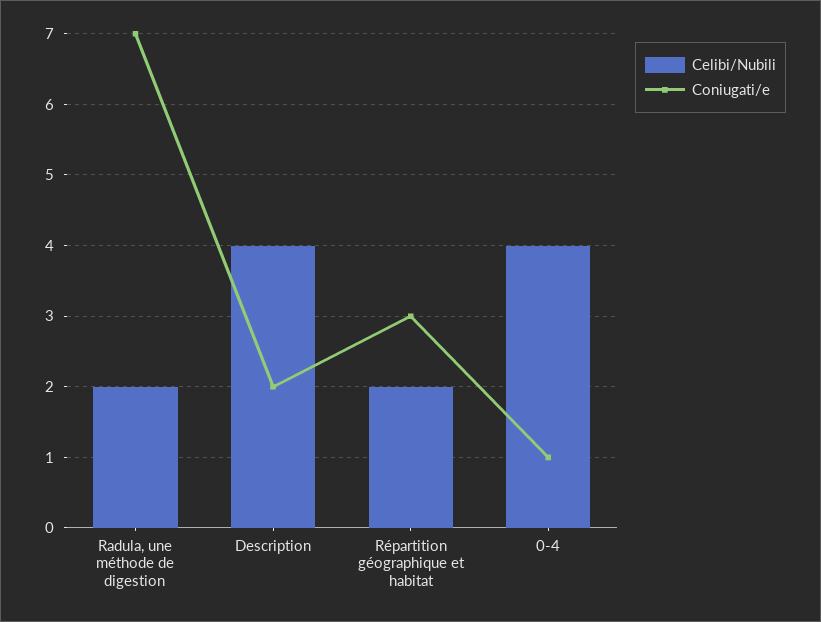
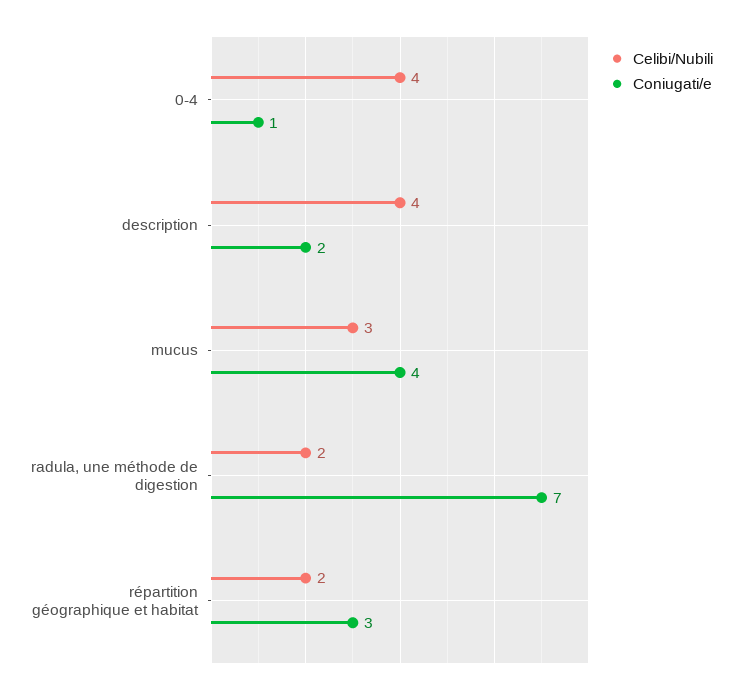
Celibi/Nubili, mucus: none -> 3
Coniugati/e, mucus: none -> 4

